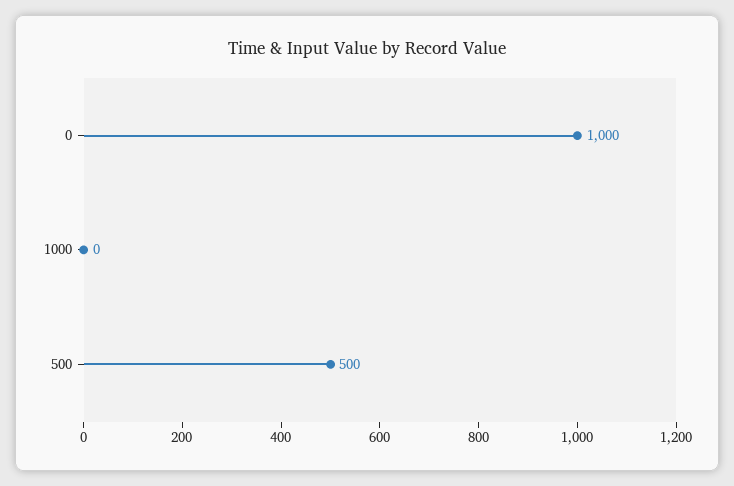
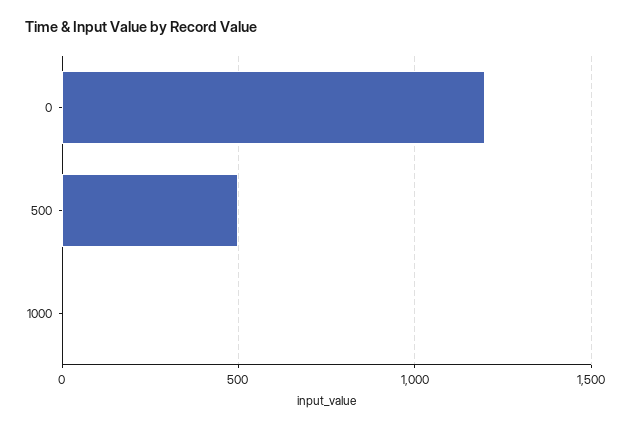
0: 1000 -> 1200

